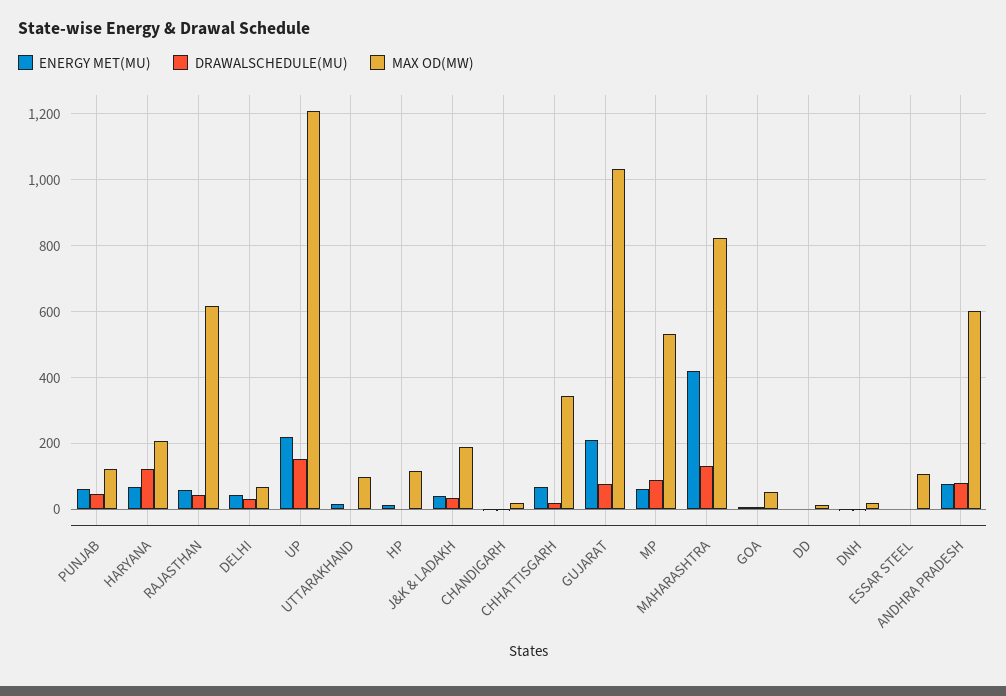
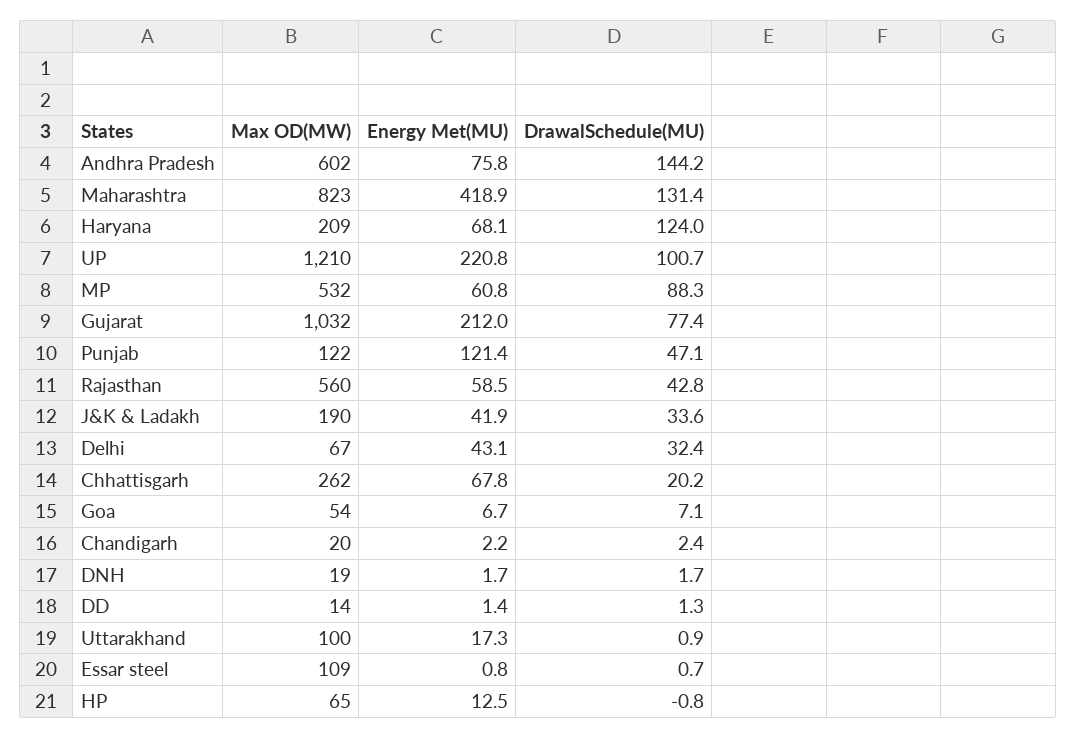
ENERGY MET(MU), PUNJAB: 60 -> 121.4
MAX OD(MW), RAJASTHAN: 620 -> 560
DRAWALSCHEDULE(MU), UP: 160 -> 100.7
MAX OD(MW), HP: 120 -> 65
MAX OD(MW), CHHATTISGARH: 340 -> 262
DRAWALSCHEDULE(MU), ANDHRA PRADESH: 80 -> 144.2

